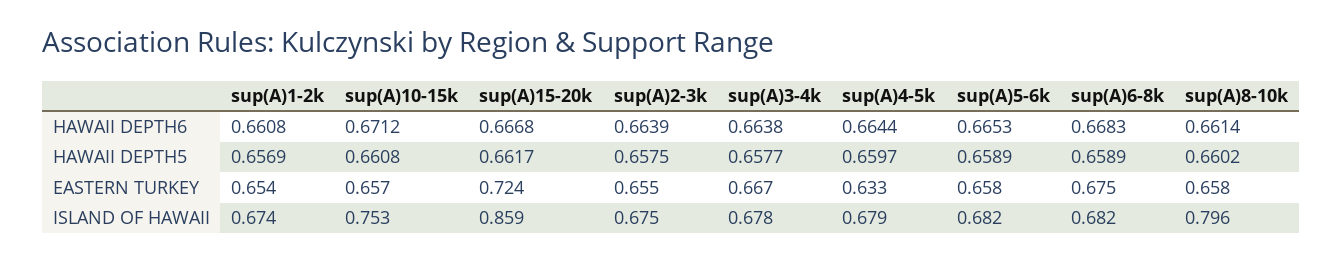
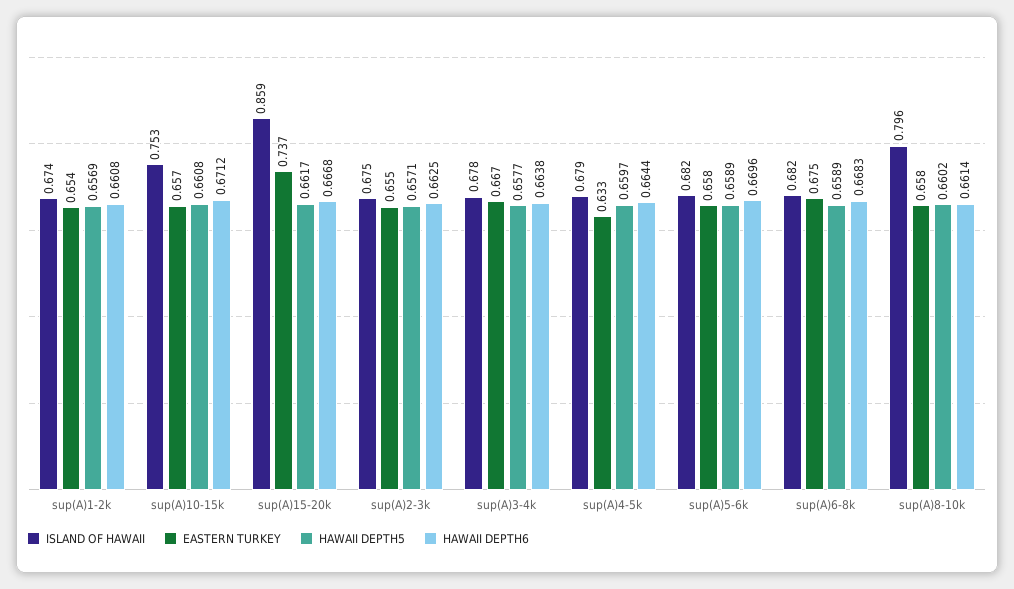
HAWAII DEPTH6, sup(A)2-3k: 0.6639 -> 0.6625
HAWAII DEPTH6, sup(A)5-6k: 0.6653 -> 0.6696
HAWAII DEPTH5, sup(A)2-3k: 0.6575 -> 0.6571
EASTERN TURKEY, sup(A)15-20k: 0.724 -> 0.737

